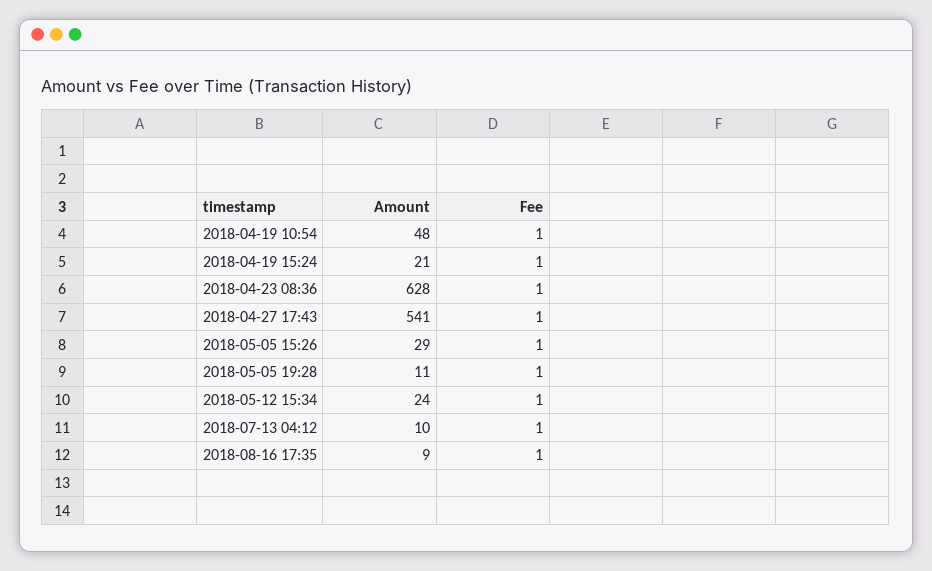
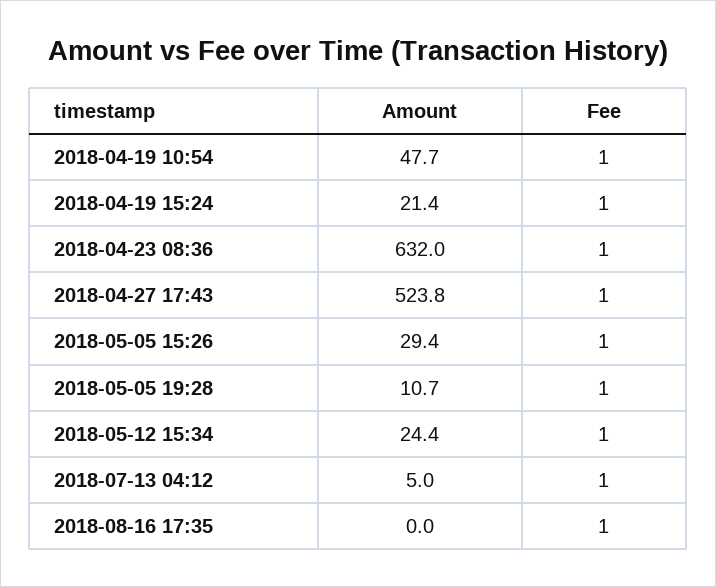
Amount, 2018-04-23 08:36: 628 -> 632
Amount, 2018-04-27 17:43: 541 -> 523.8
Amount, 2018-07-13 04:12: 10 -> 5
Amount, 2018-08-16 17:35: 9 -> 0

